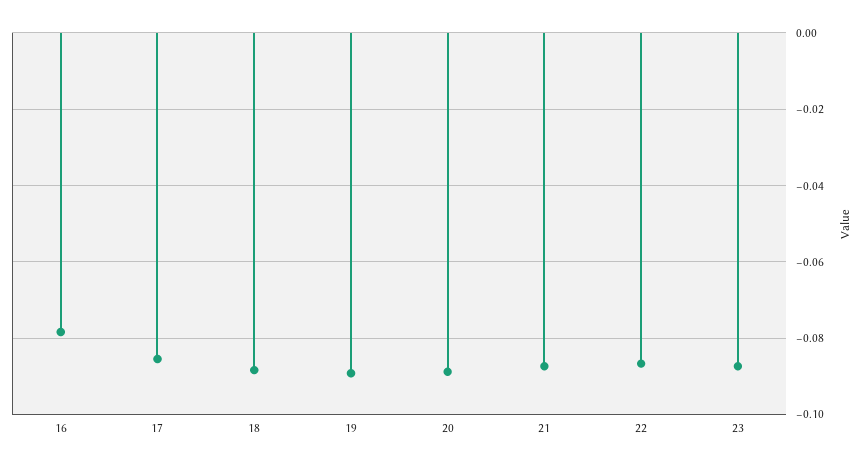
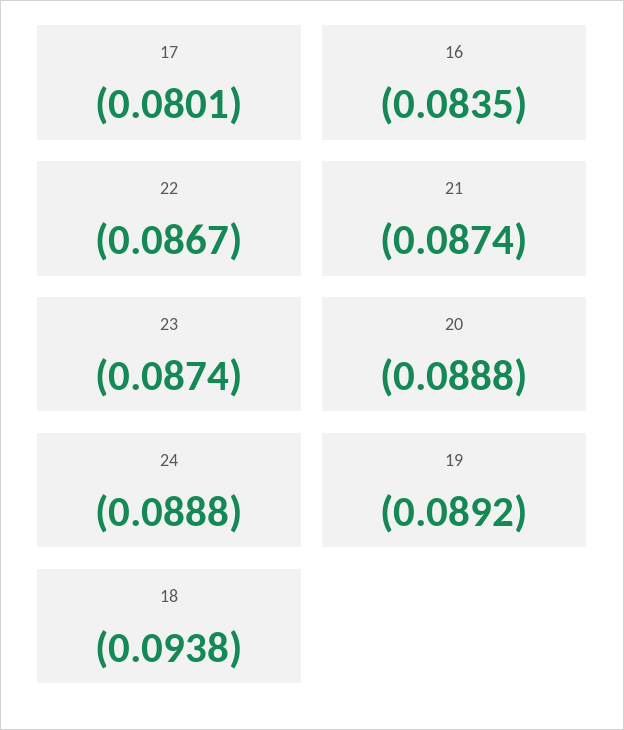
16: -0.078 -> -0.0835
17: -0.086 -> -0.0801
18: -0.088 -> -0.0938
24: none -> -0.0888

